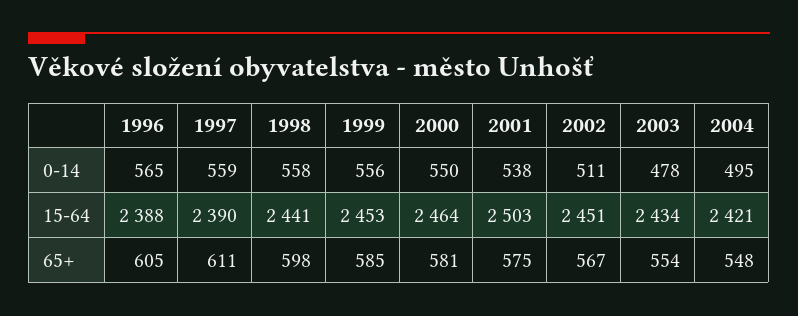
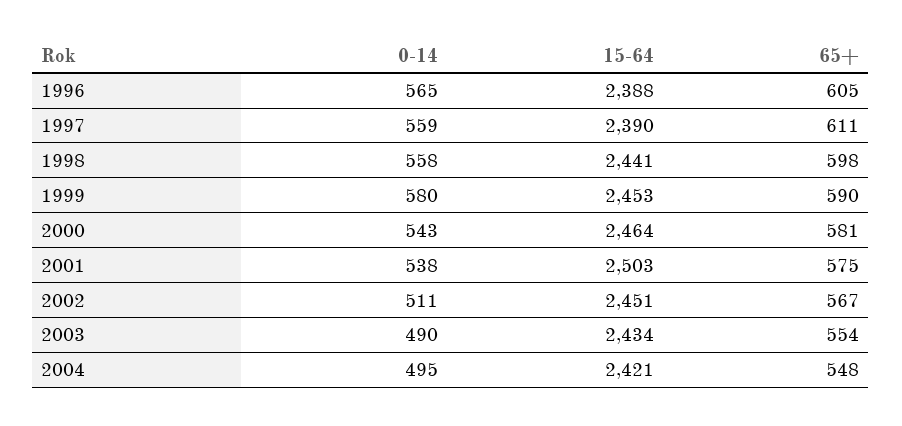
1999, 0-14: 556 -> 580
2000, 0-14: 550 -> 543
2003, 0-14: 478 -> 490
1999, 65+: 585 -> 590

